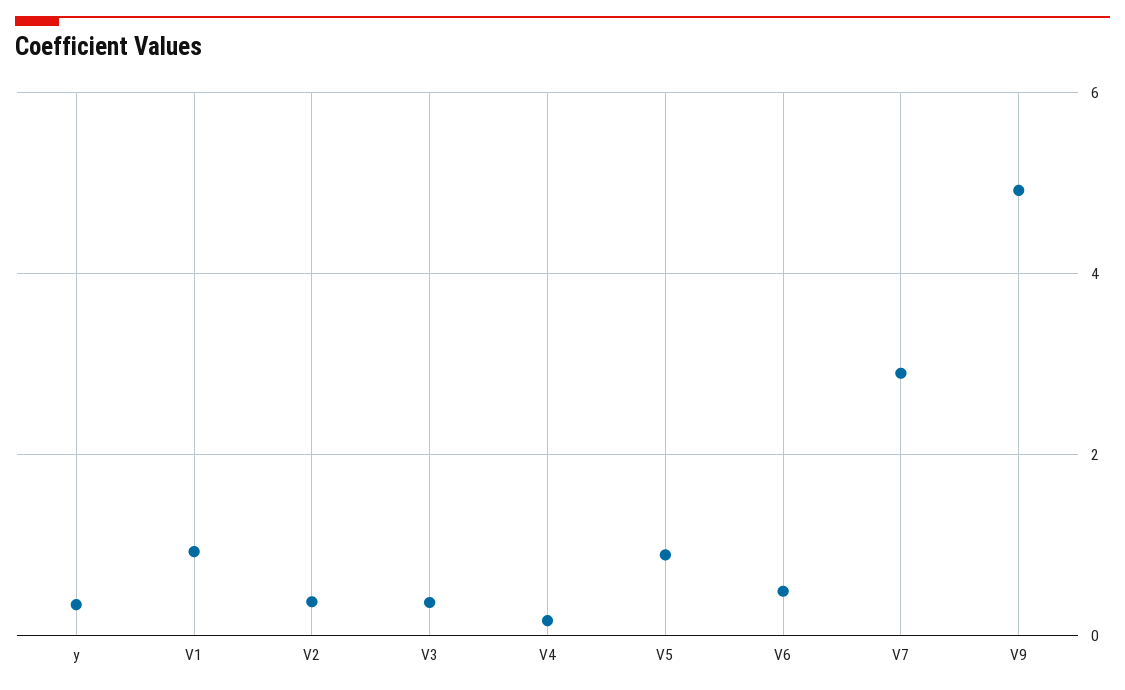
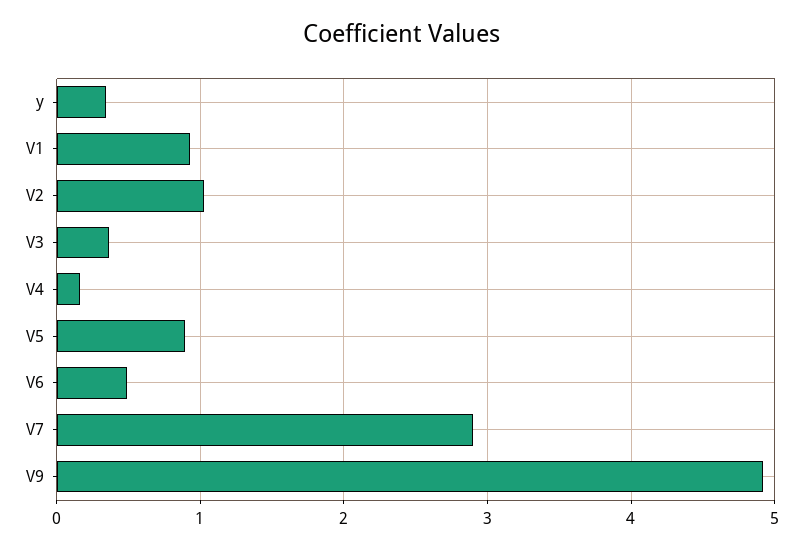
V2: 0.4 -> 1

